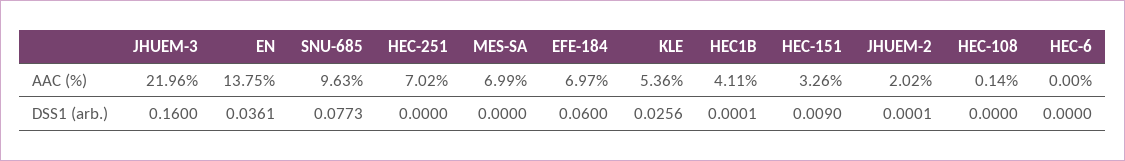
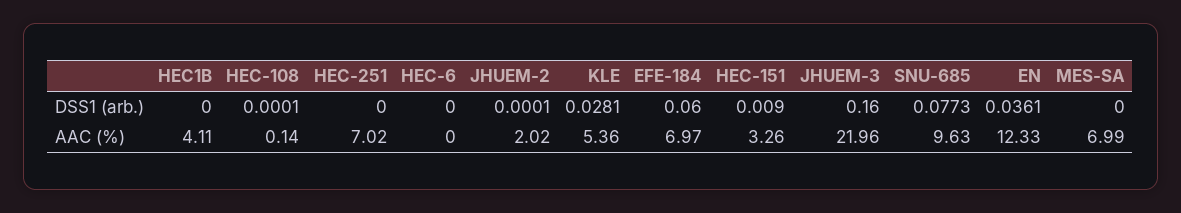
EN, AAC (%): 13.75 -> 12.33
KLE, DSS1 (arb.): 0.0256 -> 0.0281
HEC1B, DSS1 (arb.): 0.0001 -> 0
HEC-108, DSS1 (arb.): 0 -> 0.0001

